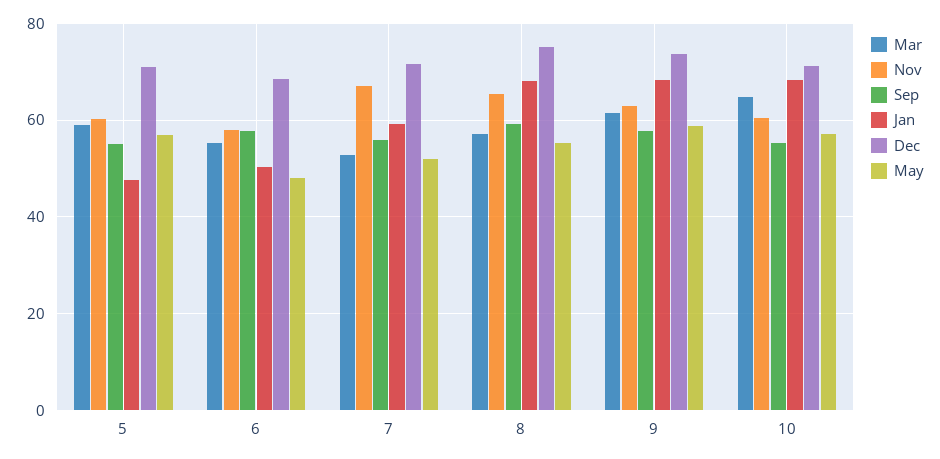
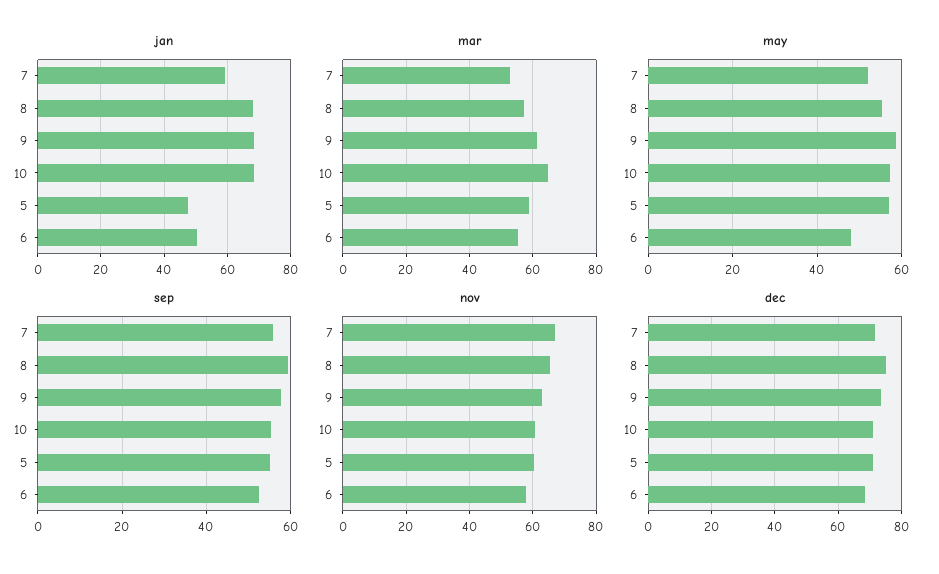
Sep, 6: 58 -> 52

